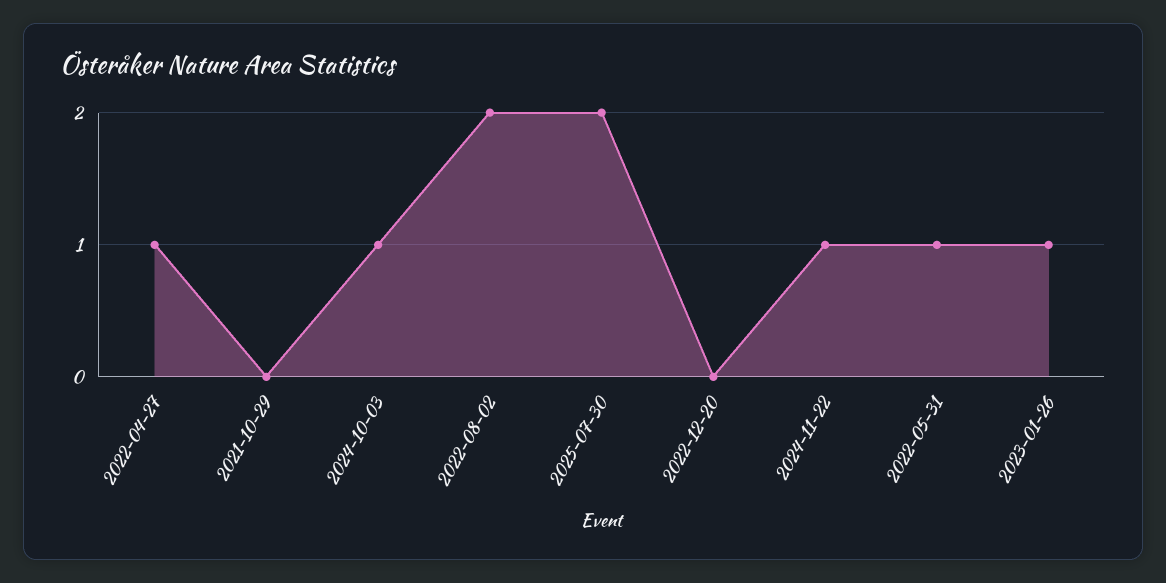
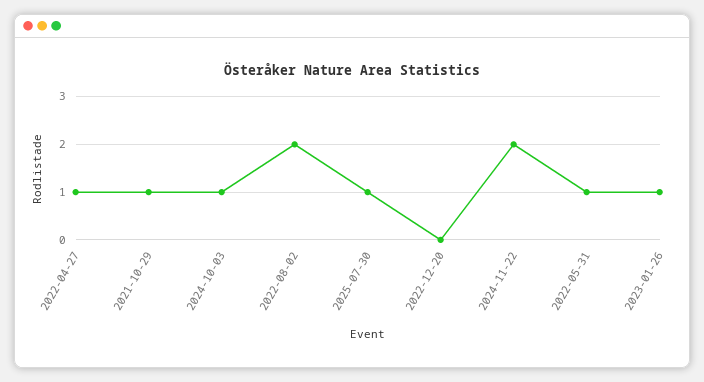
2021-10-29: 0 -> 1
2025-07-30: 2 -> 1
2024-11-22: 1 -> 2

